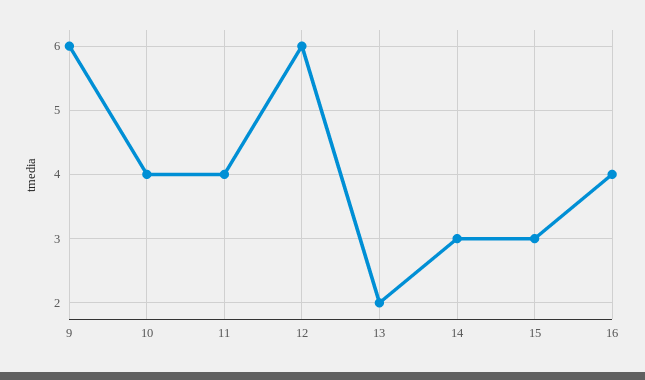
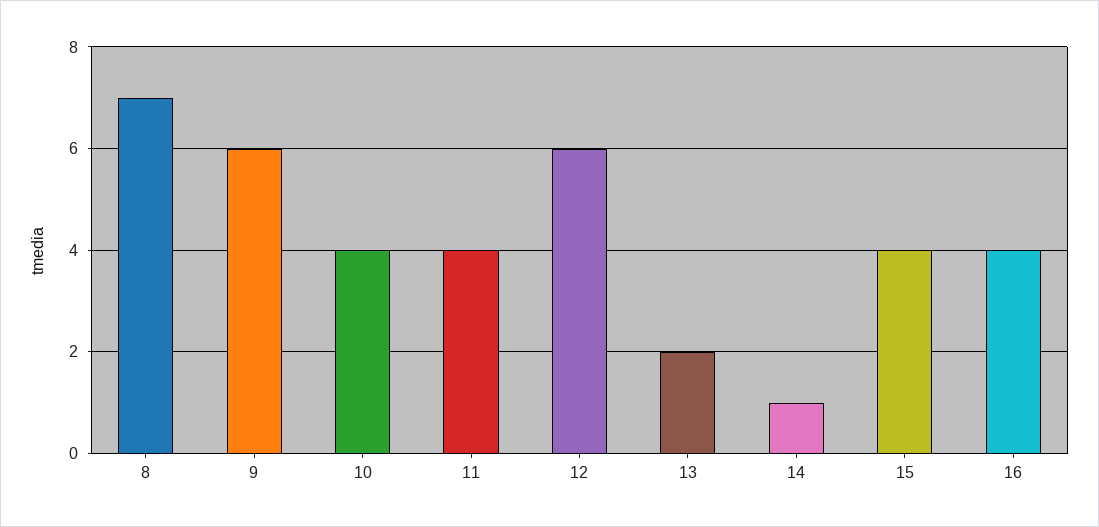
14: 3 -> 1
15: 3 -> 4
8: none -> 7

